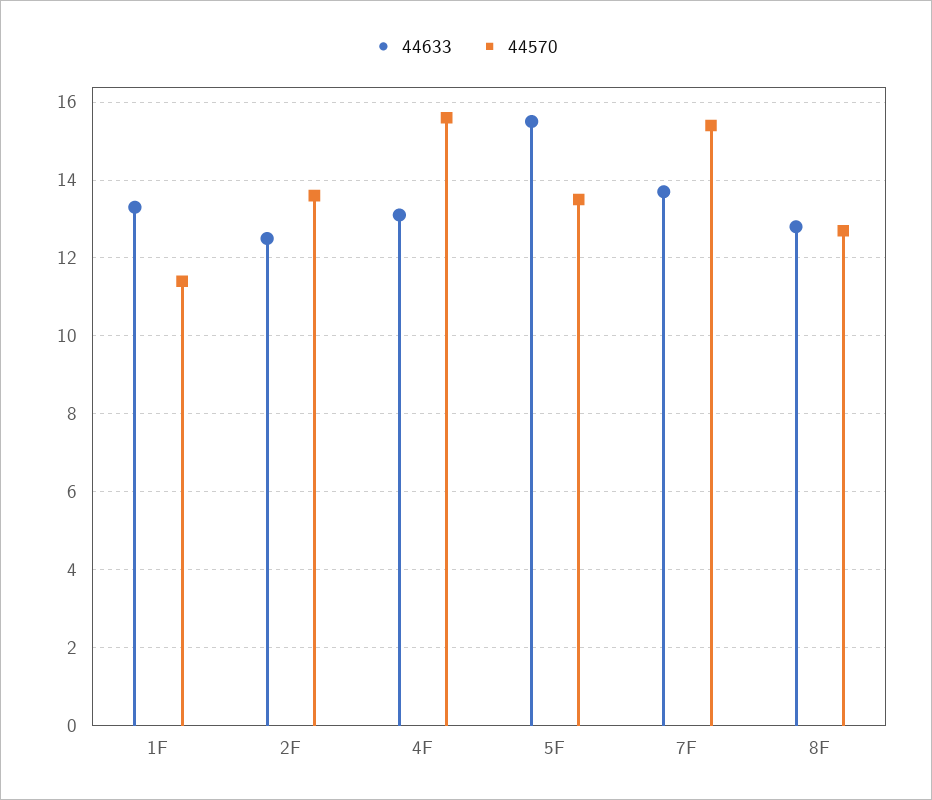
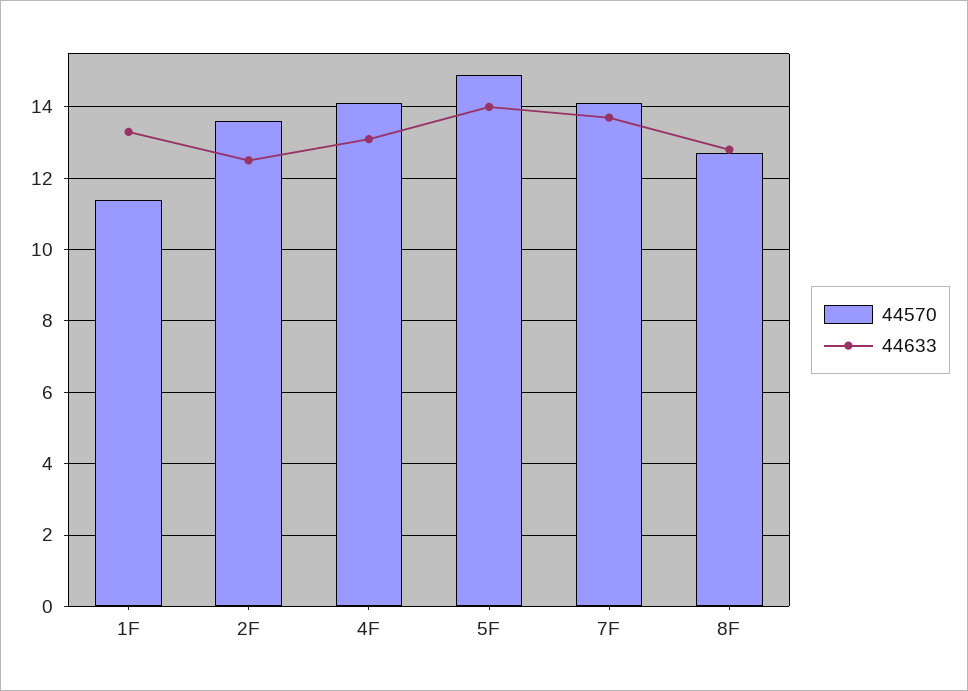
44570, 4F: 15.5 -> 14
44633, 5F: 15.5 -> 14
44570, 5F: 13.5 -> 15
44570, 7F: 15.5 -> 14

